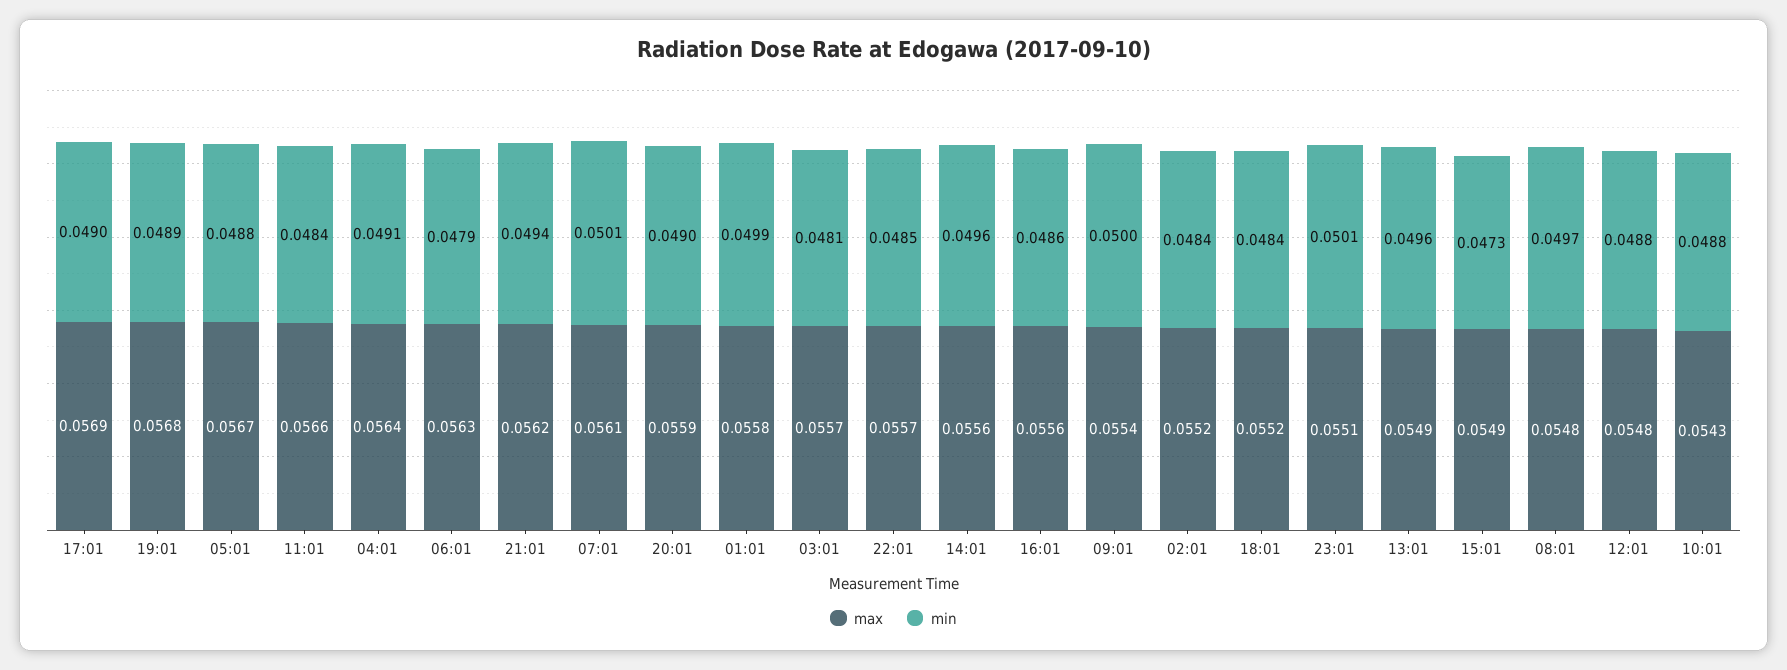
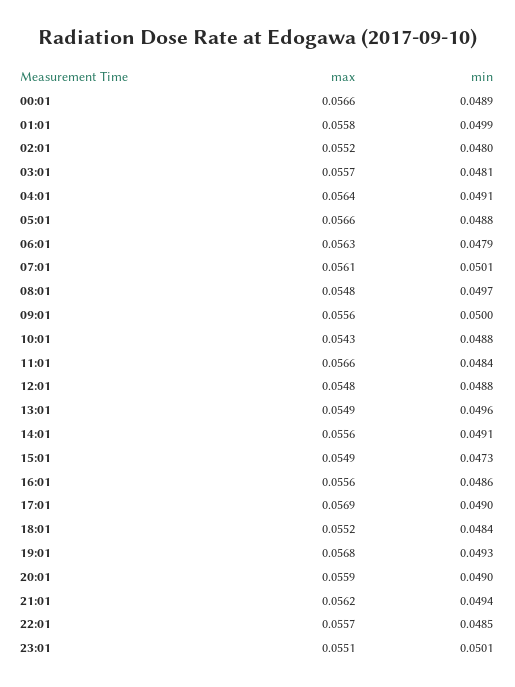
min, 19:01: 0.0489 -> 0.0493
max, 05:01: 0.0567 -> 0.0566
min, 14:01: 0.0496 -> 0.0491
max, 09:01: 0.0554 -> 0.0556
min, 02:01: 0.0484 -> 0.048
max, 00:01: none -> 0.0566
min, 00:01: none -> 0.0489

